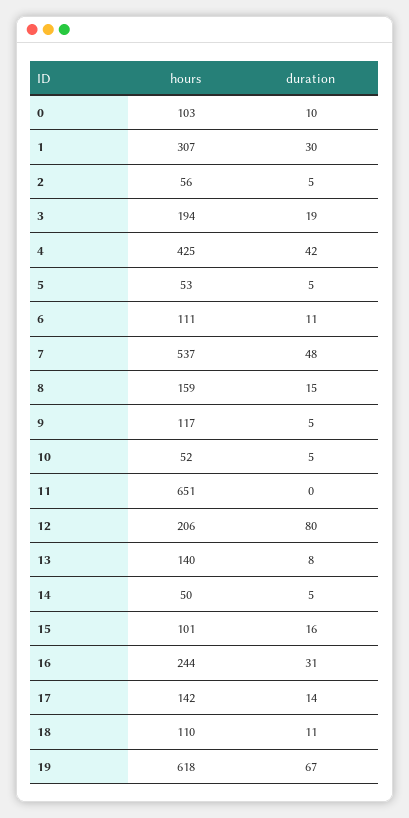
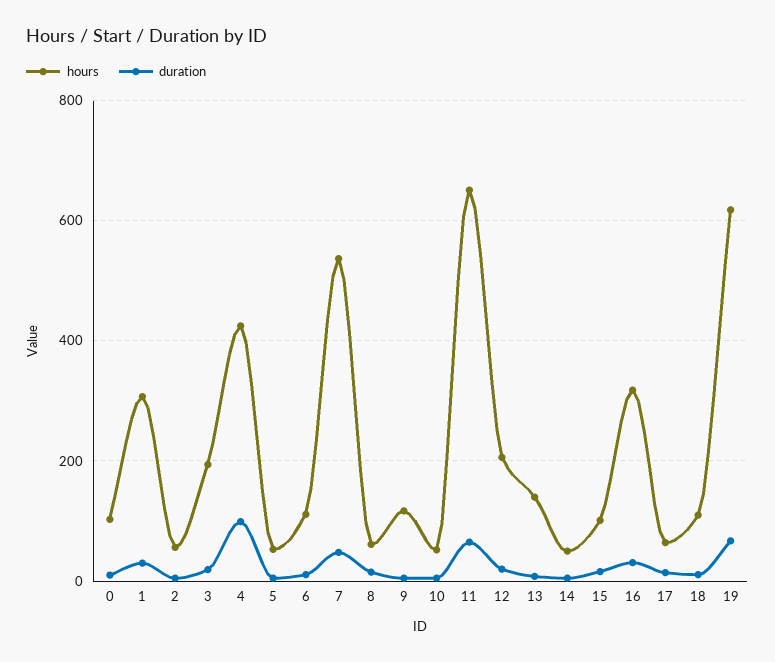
duration, 4: 42 -> 100
hours, 8: 159 -> 60
duration, 11: 0 -> 60
duration, 12: 80 -> 20
hours, 16: 244 -> 320
hours, 17: 142 -> 60

